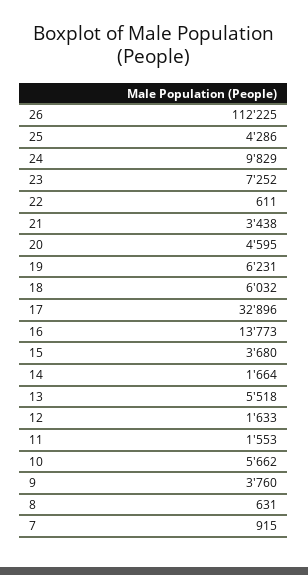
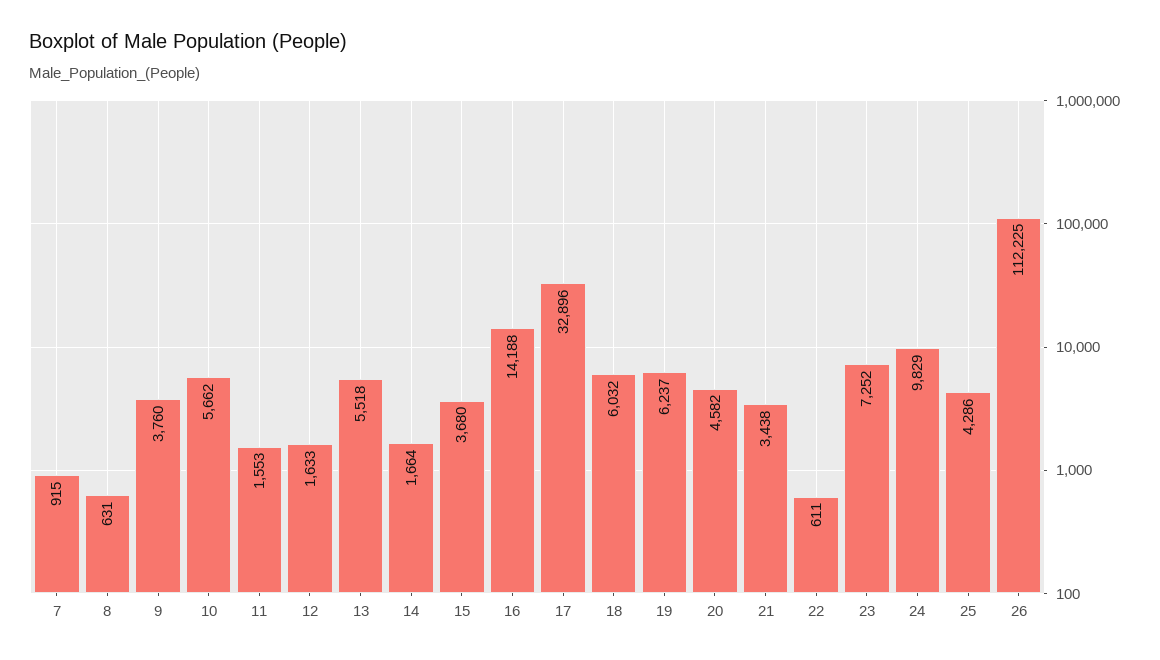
20: 4595 -> 4582
19: 6231 -> 6237
16: 13773 -> 14188

